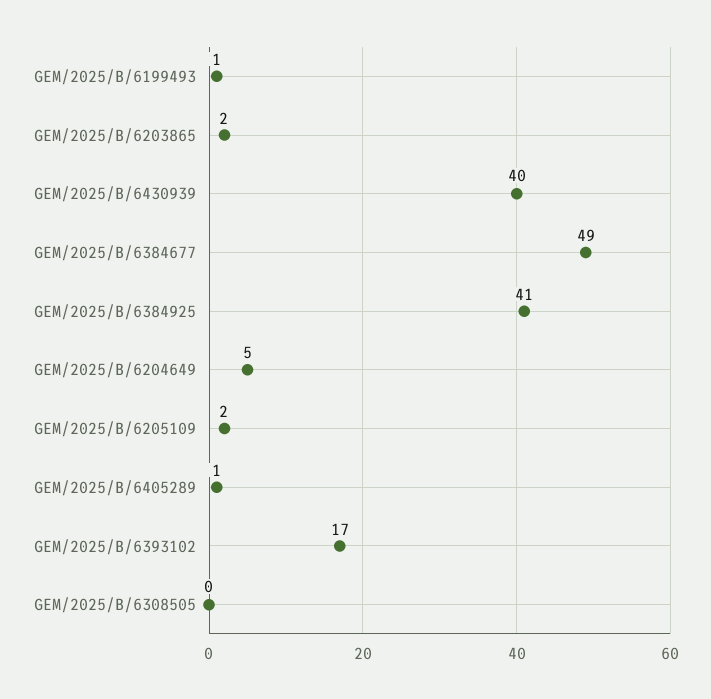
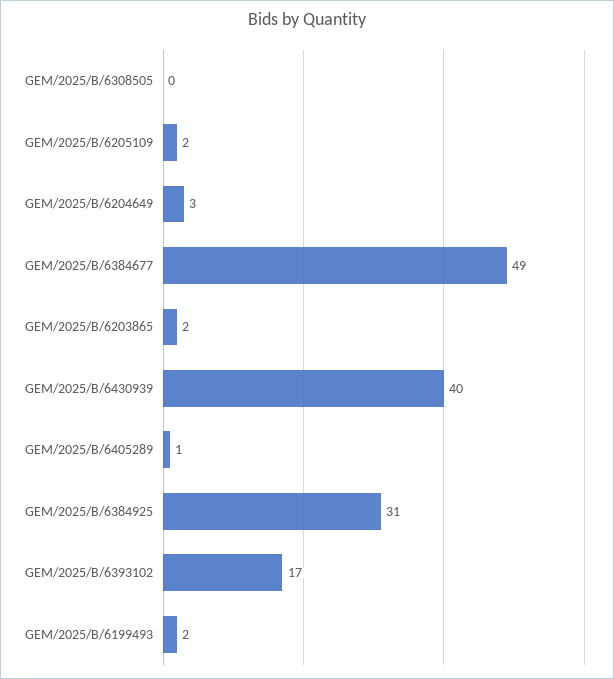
GEM/2025/B/6199493: 1 -> 2
GEM/2025/B/6384925: 41 -> 31
GEM/2025/B/6204649: 5 -> 3

